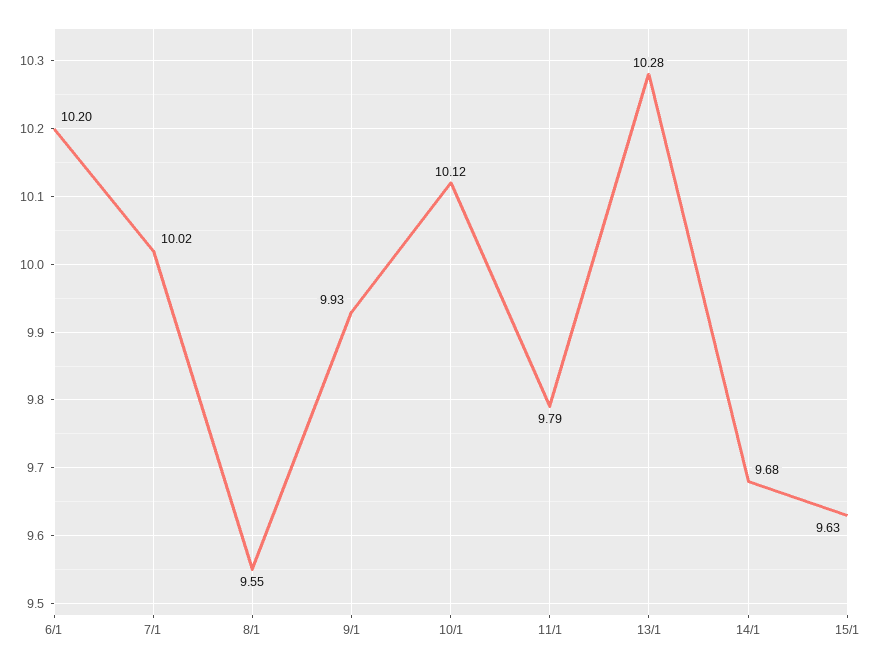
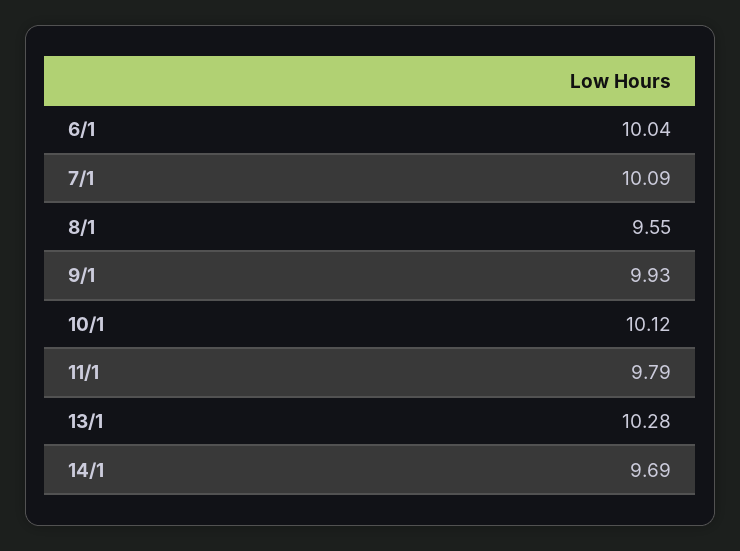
6/1: 10.2 -> 10.04
7/1: 10.02 -> 10.09
14/1: 9.68 -> 9.69
15/1: 9.63 -> none

